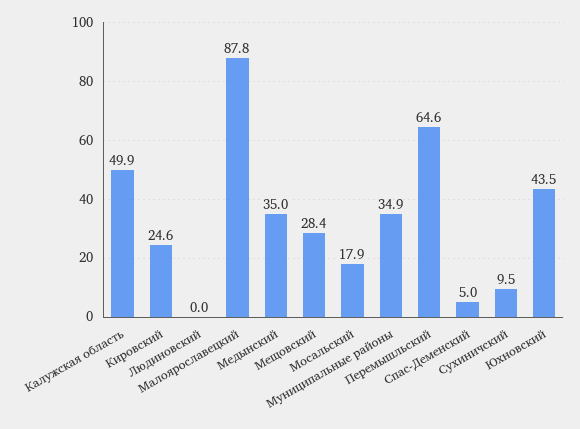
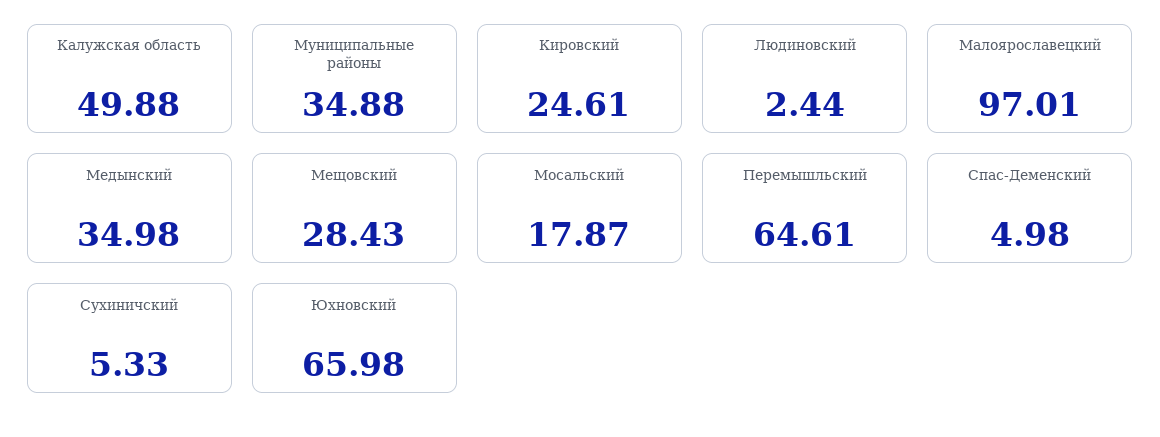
Людиновский: 0 -> 2.44
Малоярославецкий: 87.8 -> 97.01
Сухиничский: 9.5 -> 5.33
Юхновский: 43.5 -> 65.98

